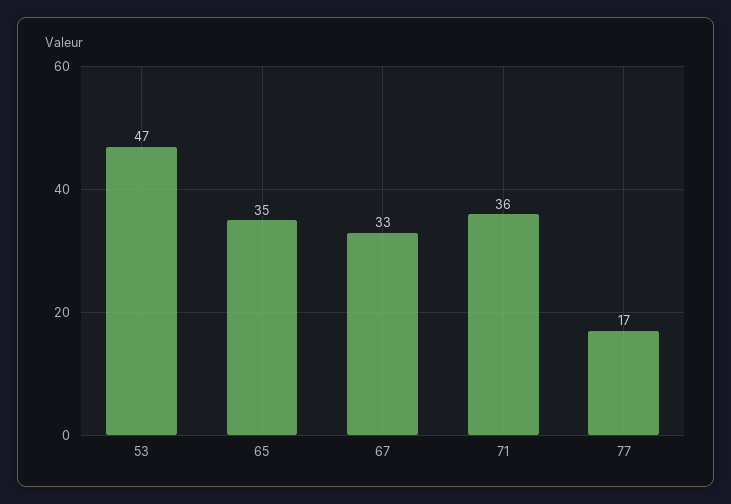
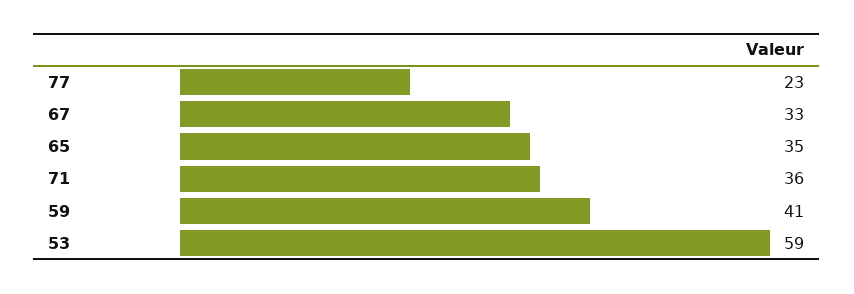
53: 47 -> 59
77: 17 -> 23
59: none -> 41

